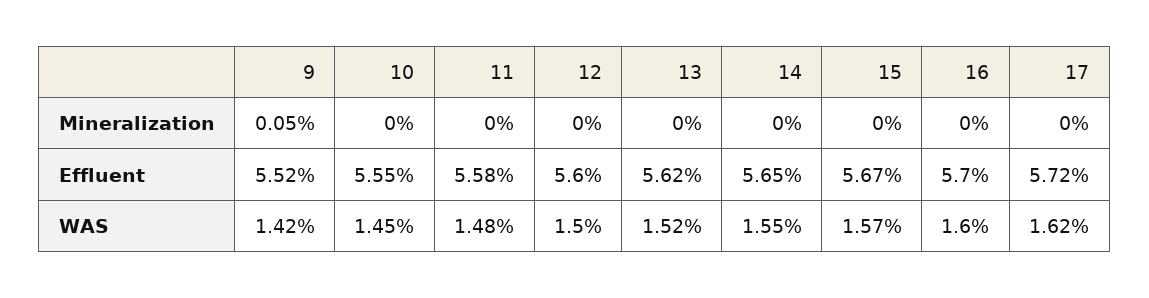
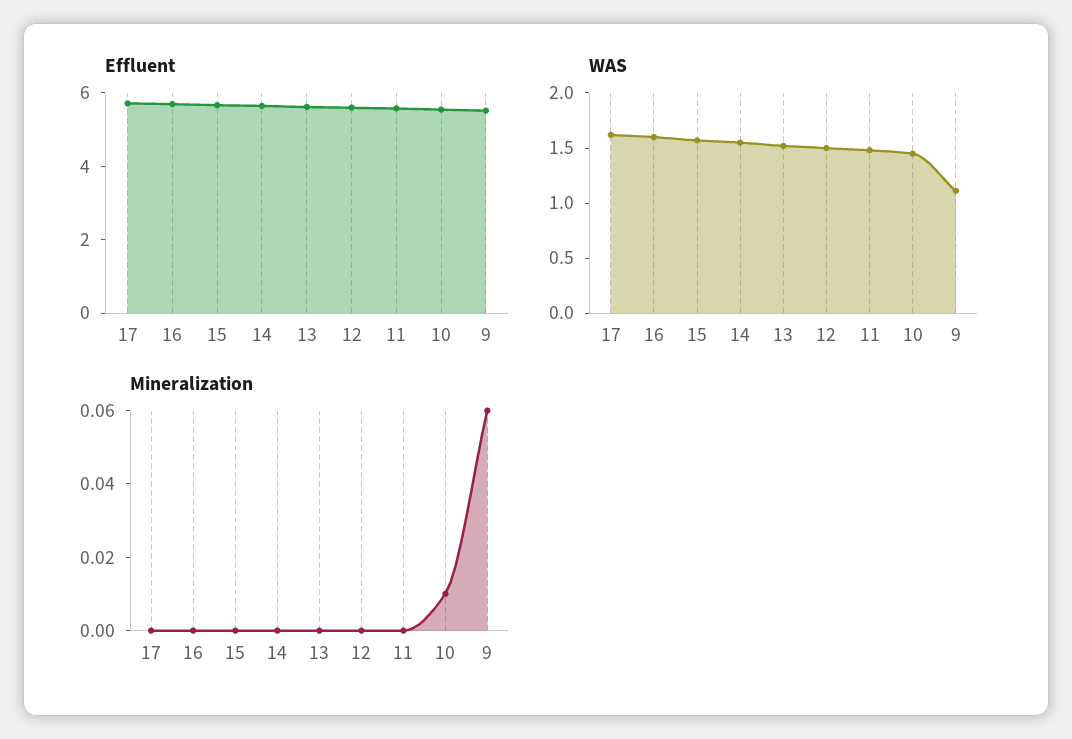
Mineralization, 9: 0.05 -> 0.06
Mineralization, 10: 0 -> 0.01
WAS, 9: 1.42 -> 1.1

